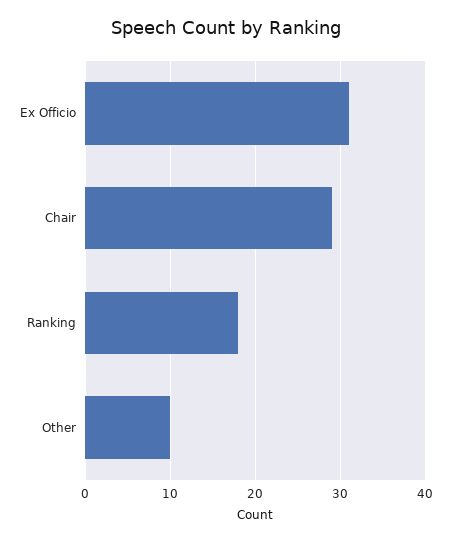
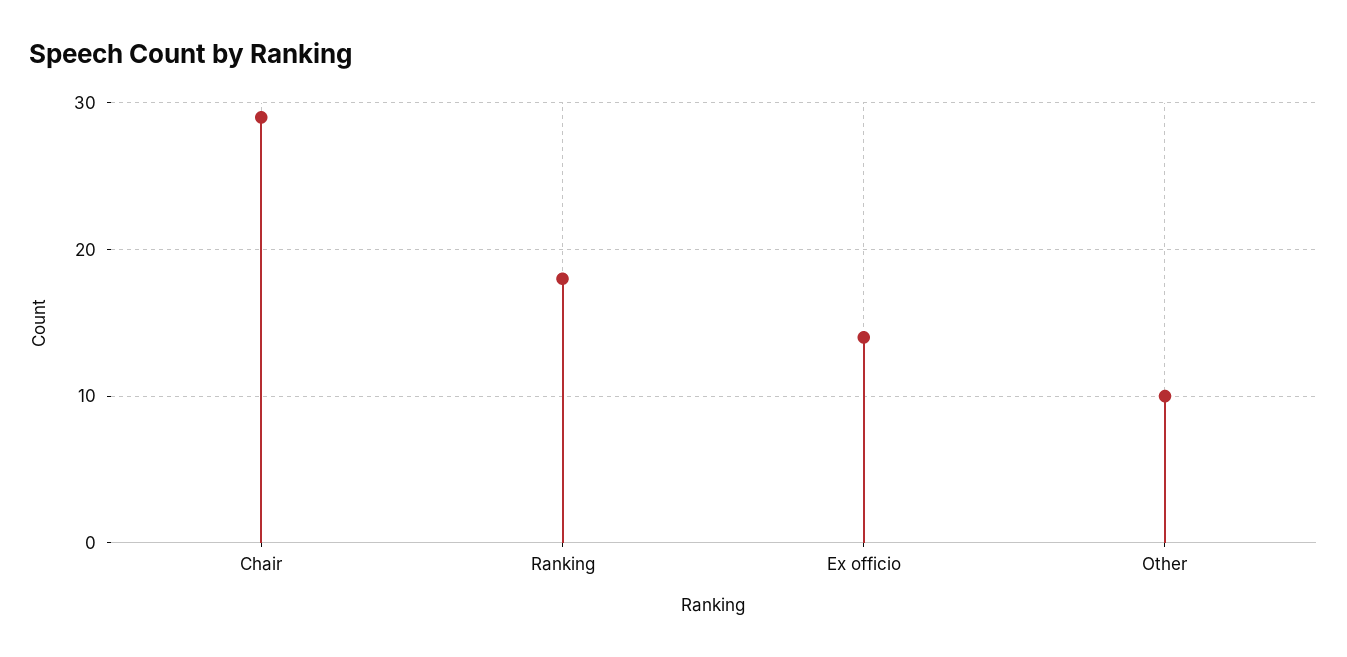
Ex Officio: 31 -> 14

